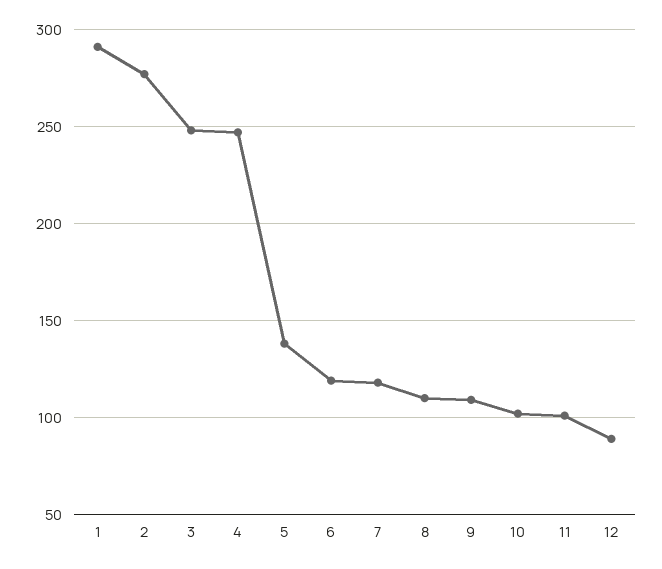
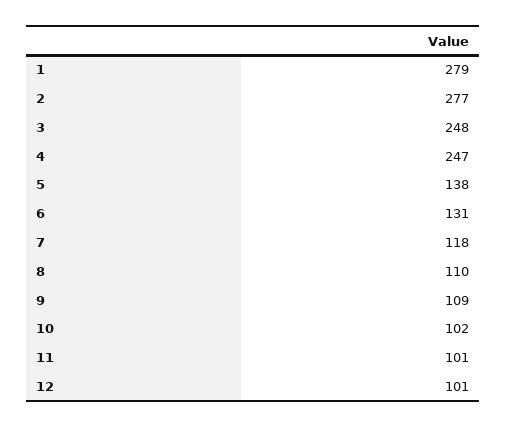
1: 290 -> 279
6: 120 -> 131
12: 90 -> 101

